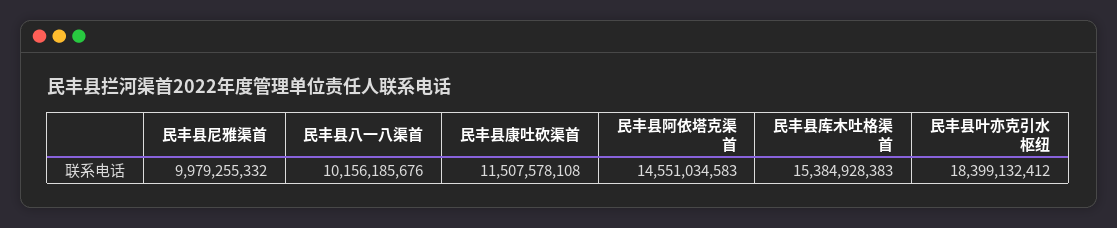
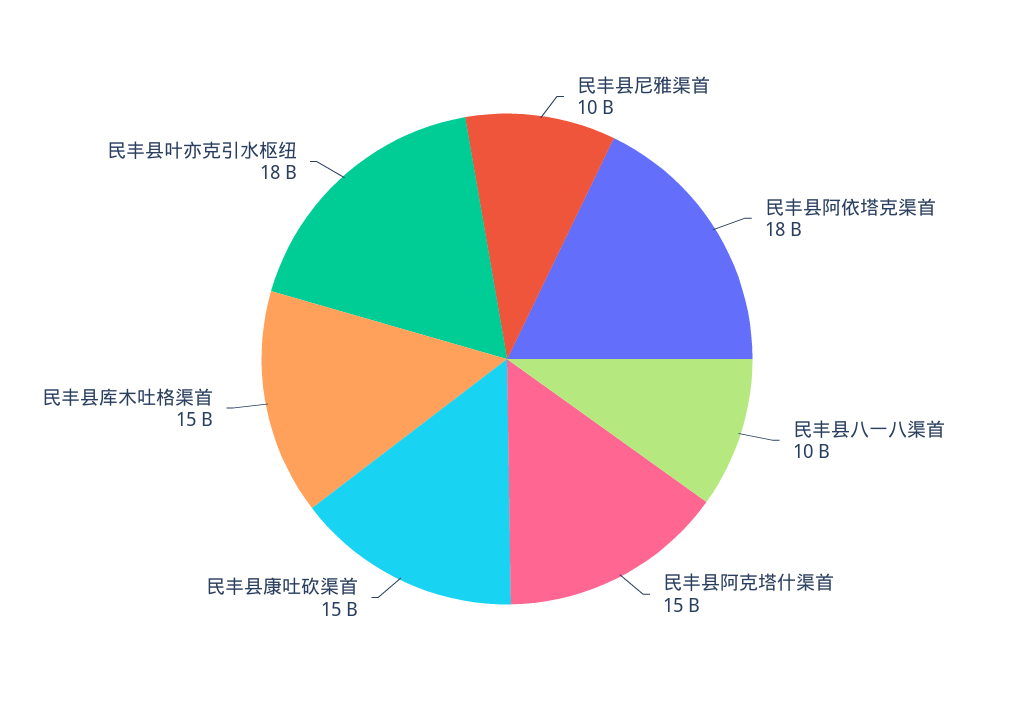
民丰县康吐砍渠首: 11507578108 -> 15000000000
民丰县阿依塔克渠首: 14551034583 -> 18000000000
民丰县阿克塔什渠首: none -> 15000000000

